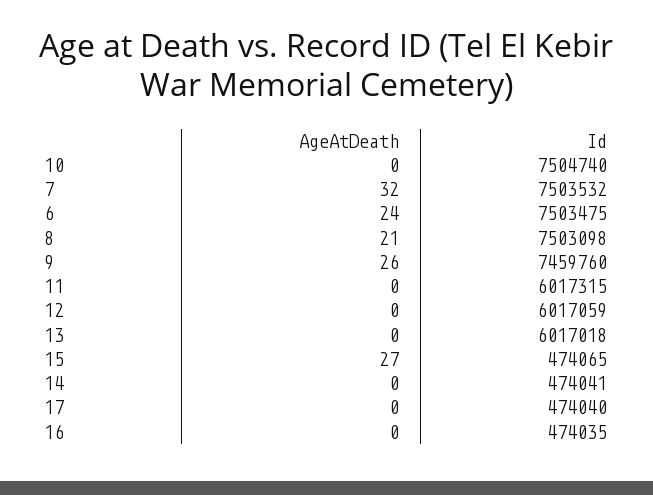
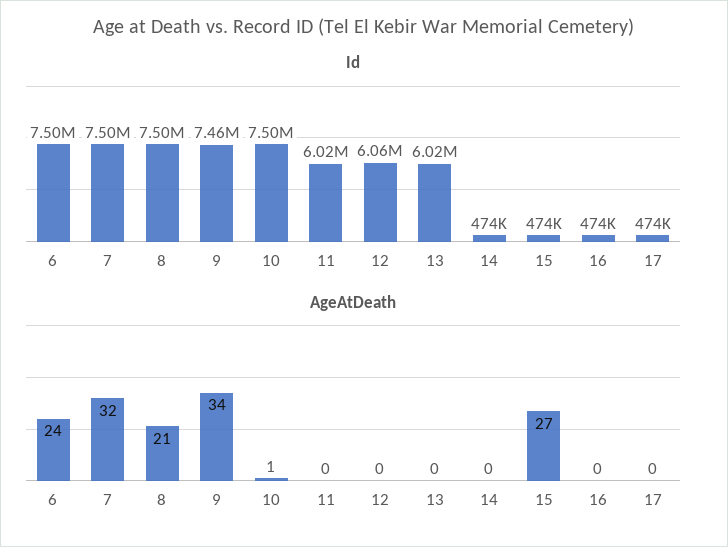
AgeAtDeath, 10: 0 -> 1
AgeAtDeath, 9: 26 -> 34
Id, 12: 6017059 -> 6060000

